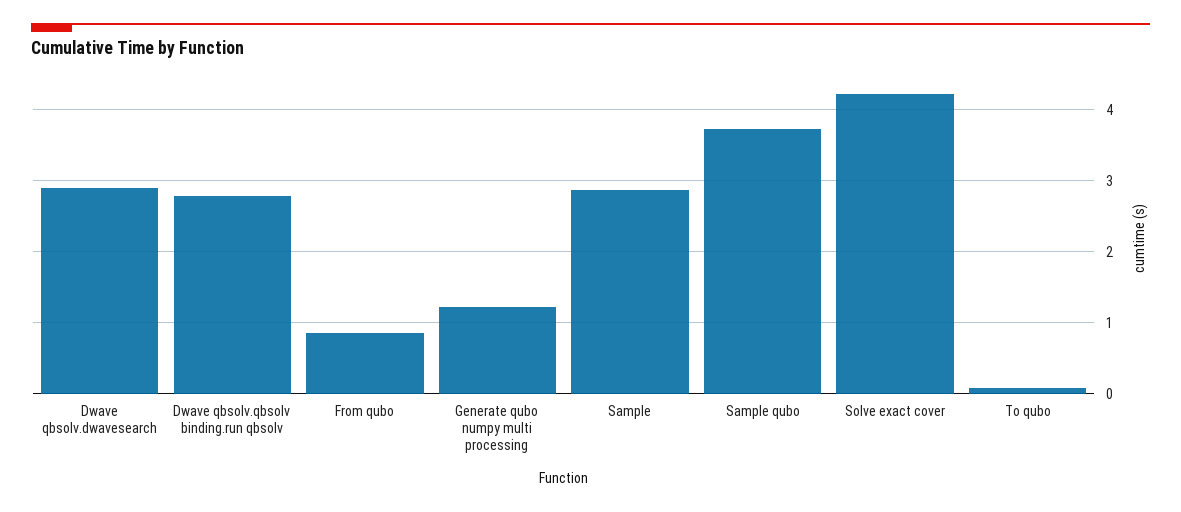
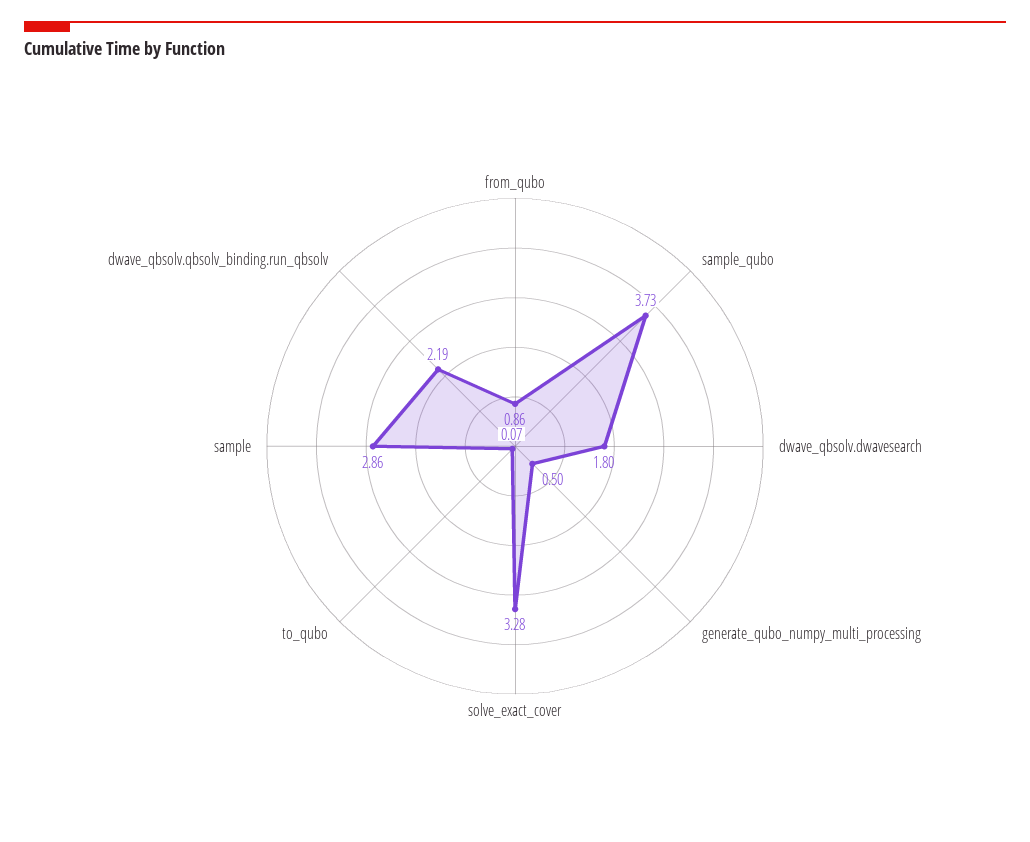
Dwave qbsolv.dwavesearch: 2.9 -> 1.8
Dwave qbsolv.qbsolv binding.run qbsolv: 2.8 -> 2.19
Generate qubo numpy multi processing: 1.2 -> 0.5
Solve exact cover: 4.2 -> 3.28

